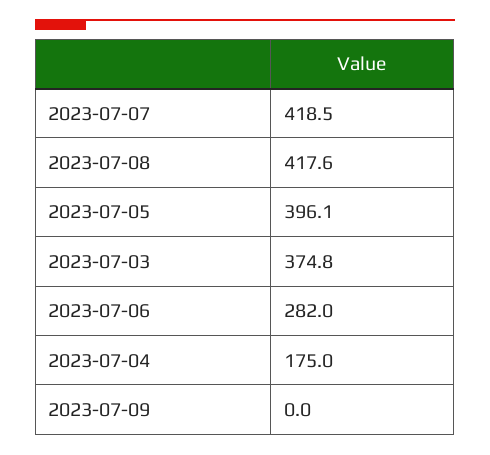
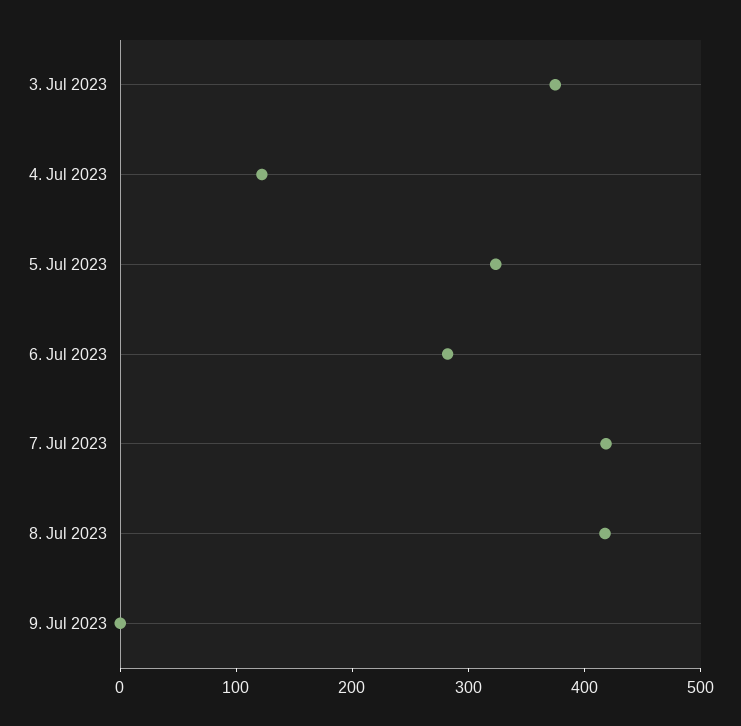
2023-07-05: 396.1 -> 320
2023-07-04: 175 -> 120

